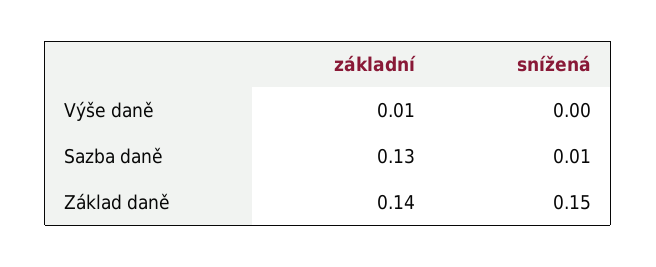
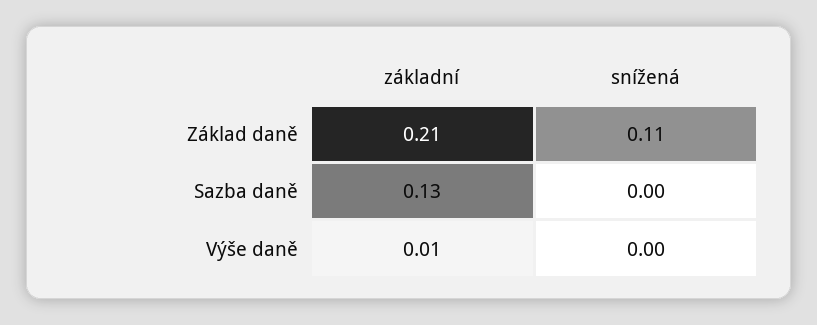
snížená, Sazba daně: 0.01 -> 0
základní, Základ daně: 0.14 -> 0.21
snížená, Základ daně: 0.15 -> 0.11

